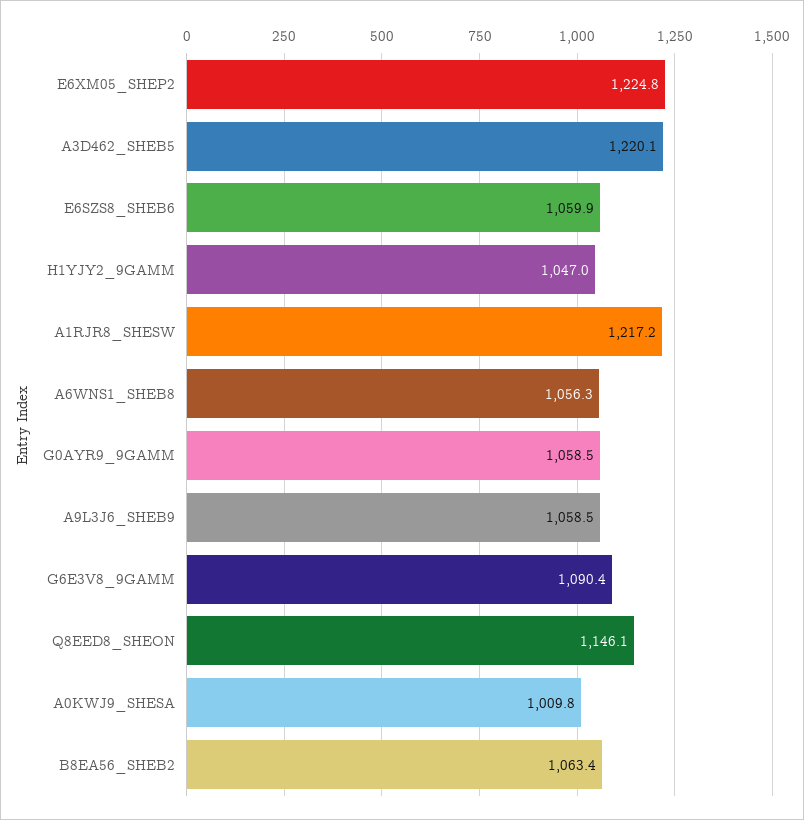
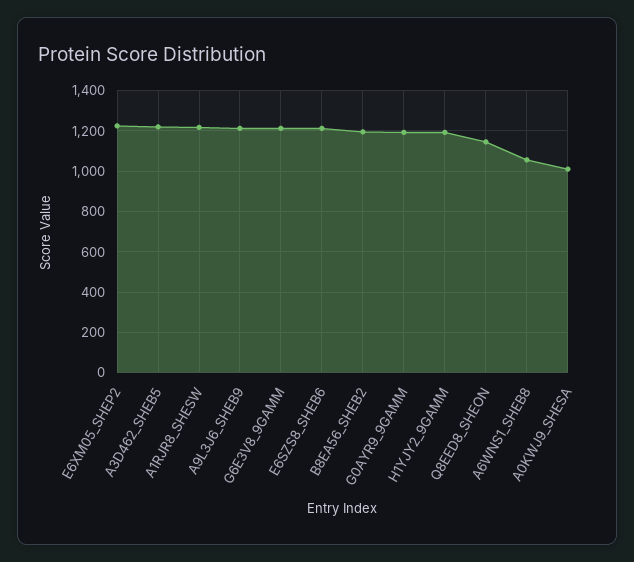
E6SZS8_SHEB6: 1059.9 -> 1200
H1YJY2_9GAMM: 1047 -> 1200
G0AYR9_9GAMM: 1058.5 -> 1200
A9L3J6_SHEB9: 1058.5 -> 1200
G6E3V8_9GAMM: 1090.4 -> 1200
B8EA56_SHEB2: 1063.4 -> 1200

